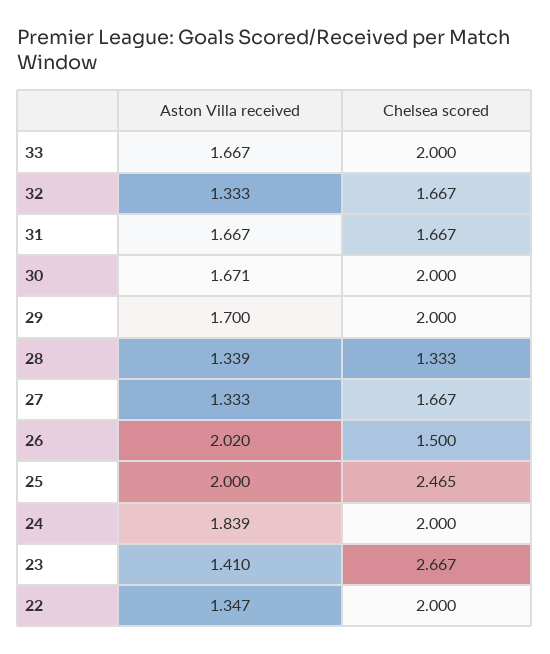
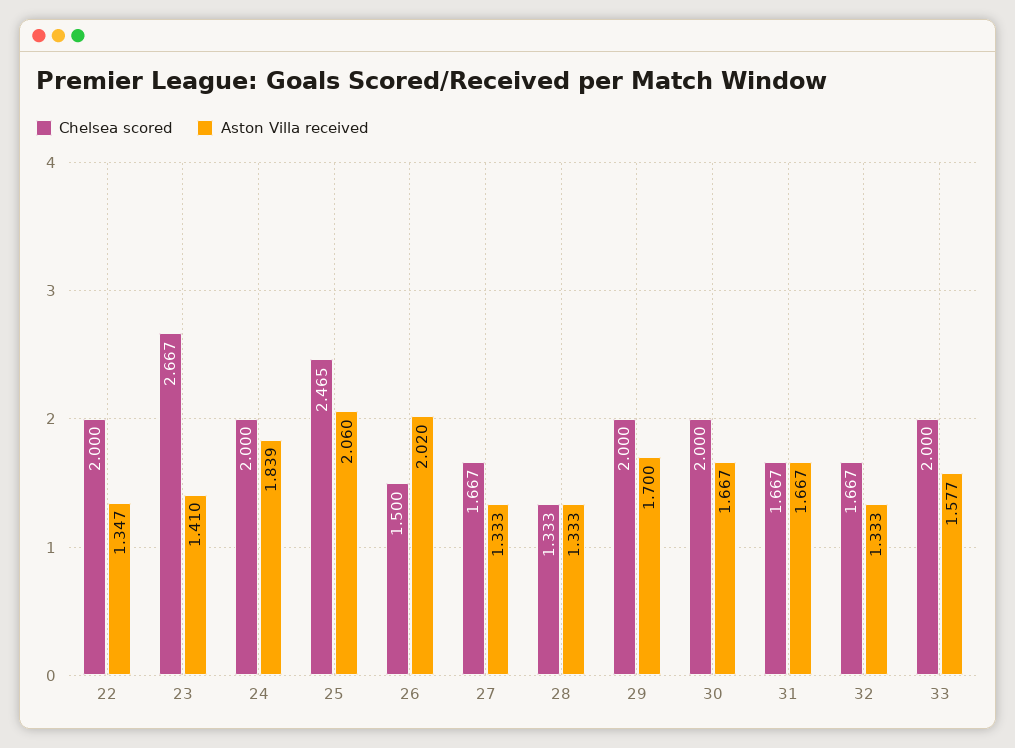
Aston Villa received, 33: 1.667 -> 1.577
Aston Villa received, 30: 1.671 -> 1.667
Aston Villa received, 28: 1.339 -> 1.333
Aston Villa received, 25: 2 -> 2.06

